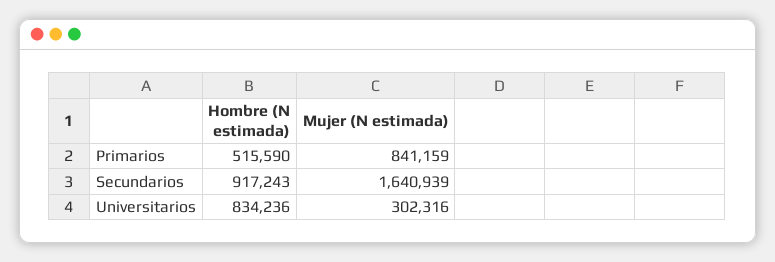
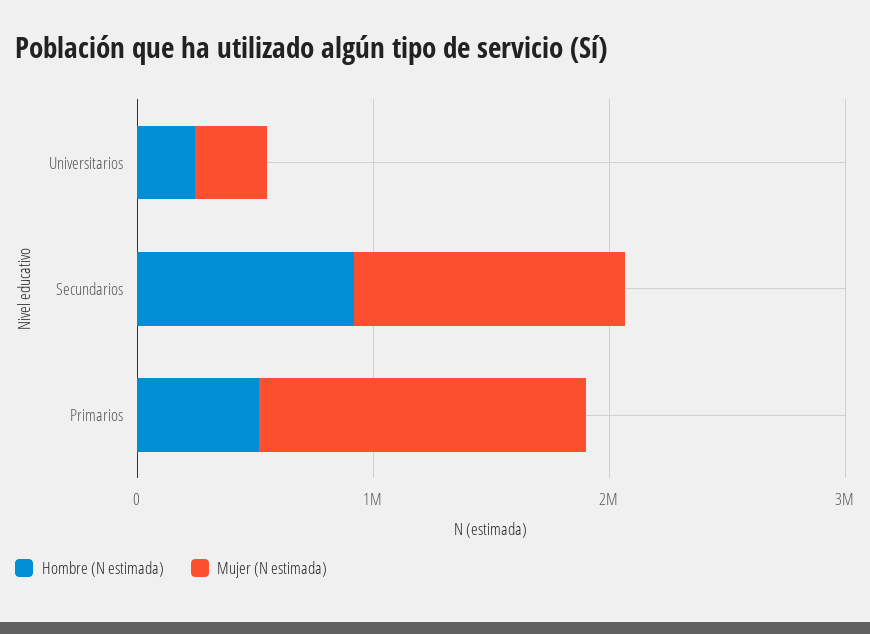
Mujer (N estimada), Primarios: 841159 -> 1400000
Mujer (N estimada), Secundarios: 1640939 -> 1200000
Hombre (N estimada), Universitarios: 834236 -> 200000

